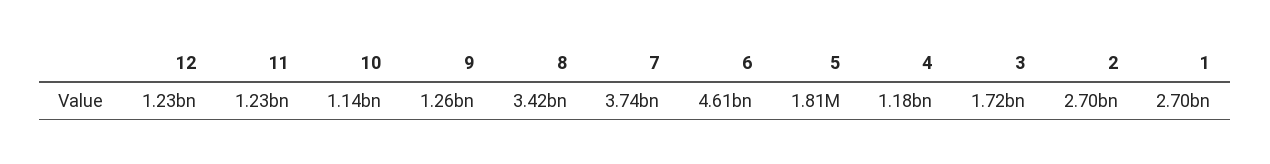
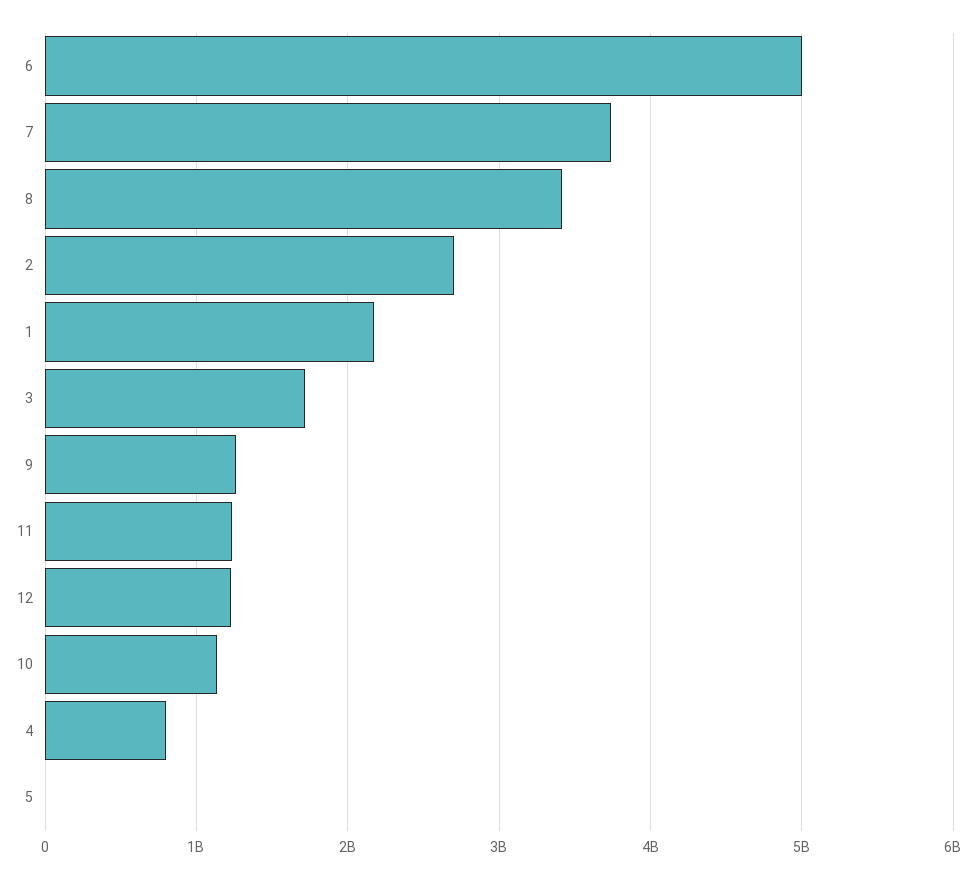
6: 4610000000 -> 5000000000
4: 1180000000 -> 800000000
1: 2700000000 -> 2200000000

